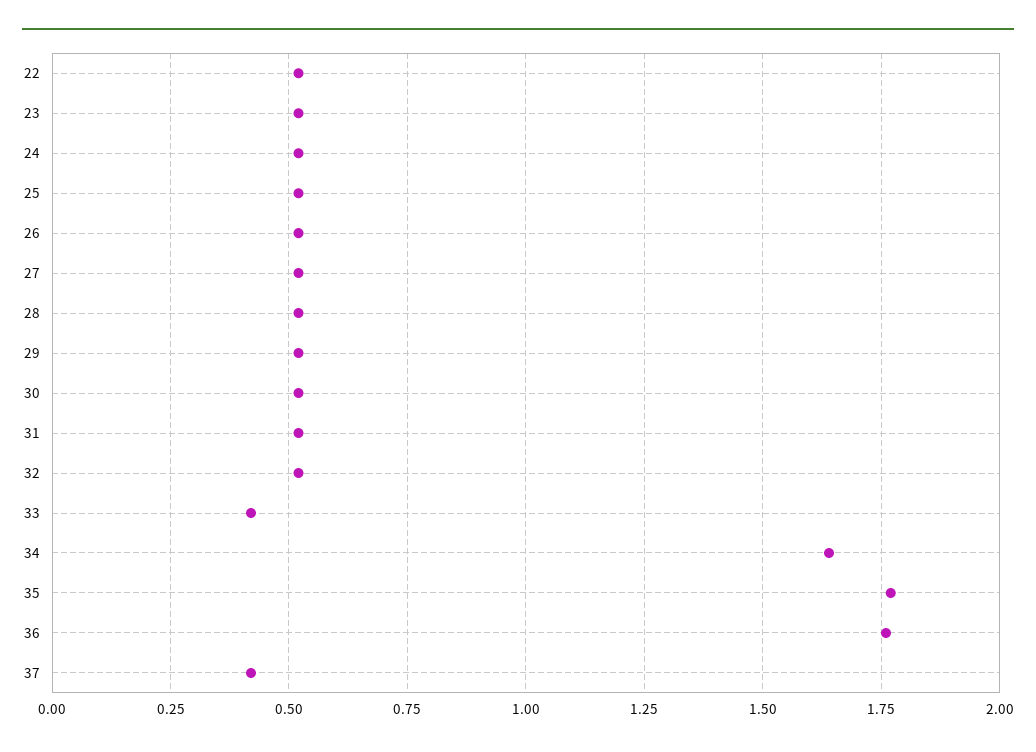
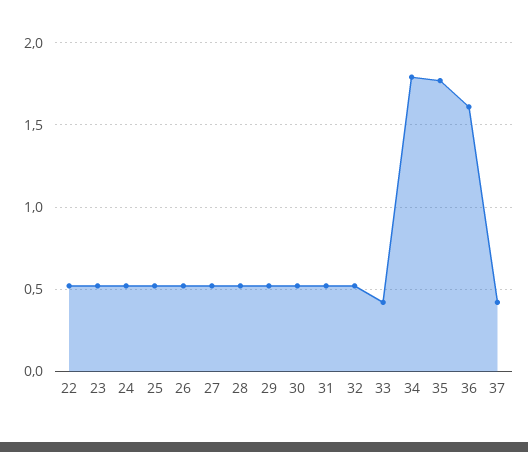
34: 1.65 -> 1.8
36: 1.75 -> 1.6

